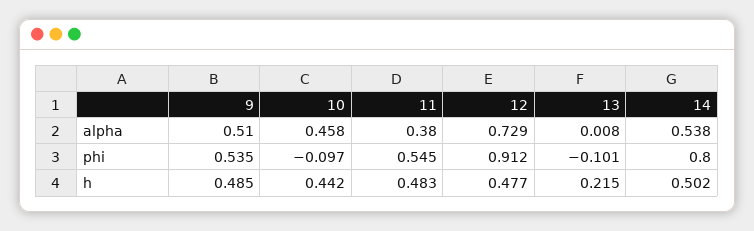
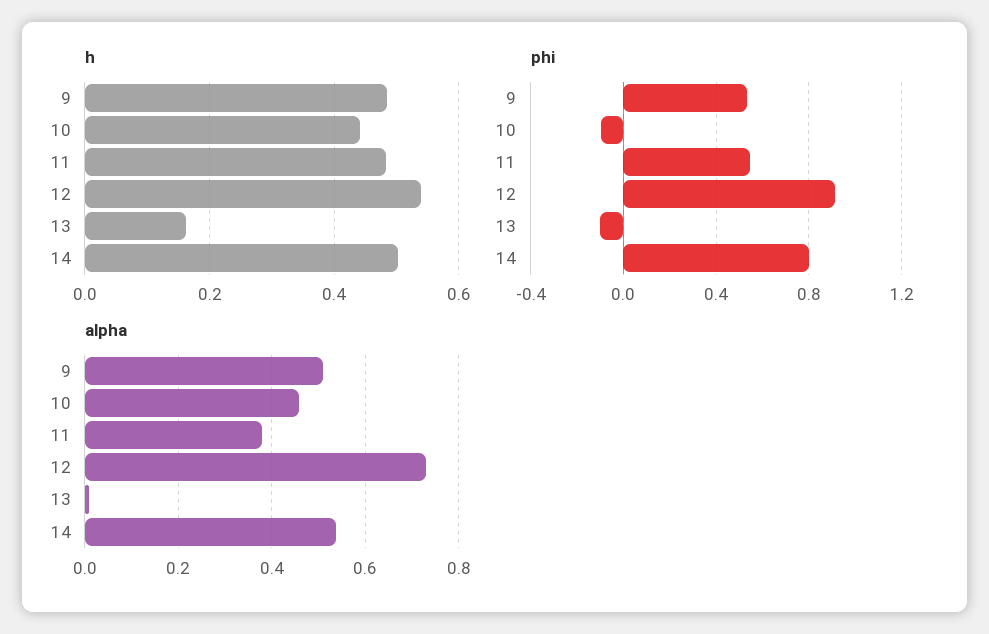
h, 12: 0.477 -> 0.54
h, 13: 0.215 -> 0.16

